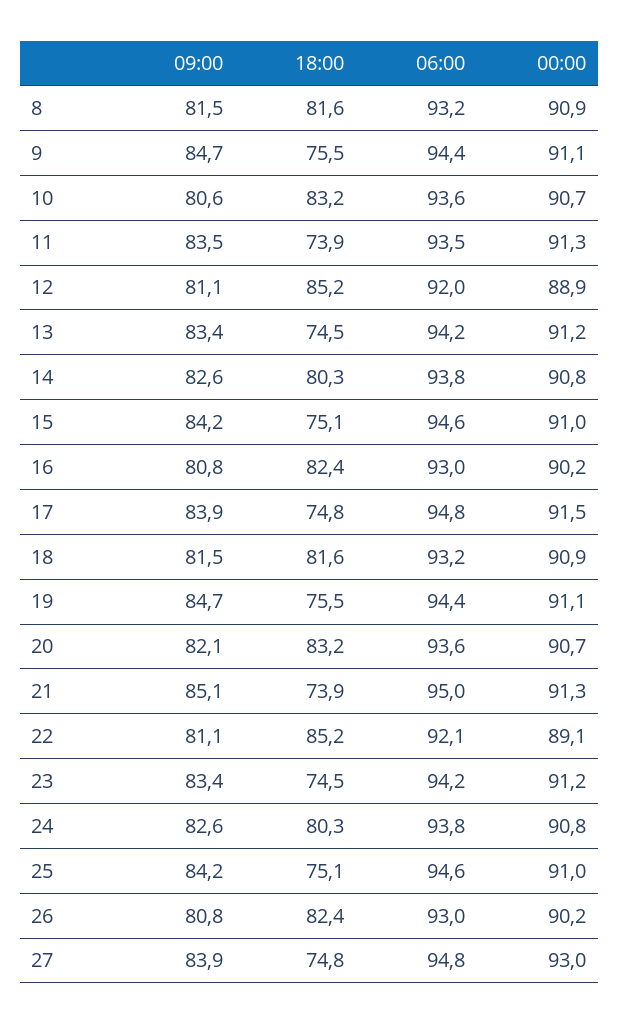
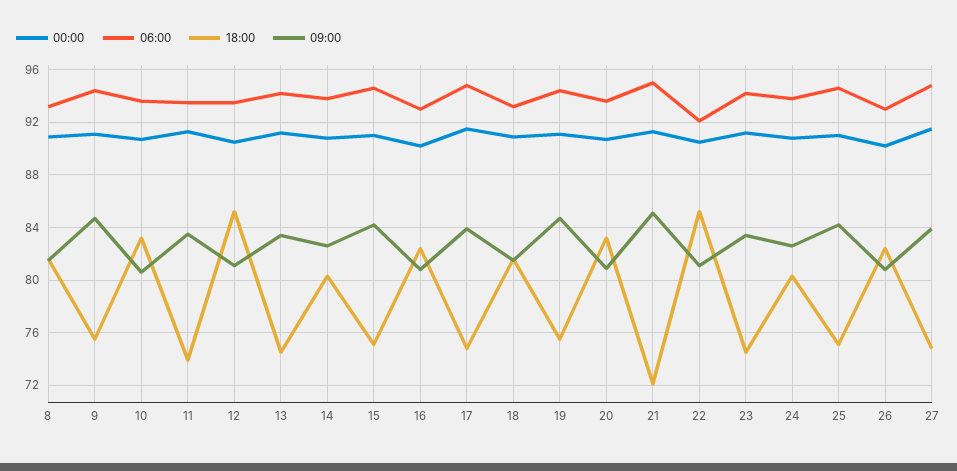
06:00, 12: 92 -> 93.5
00:00, 12: 88.9 -> 90.5
09:00, 20: 82.1 -> 81
18:00, 21: 73.9 -> 72
00:00, 22: 89.1 -> 90.5
00:00, 27: 93 -> 91.5

